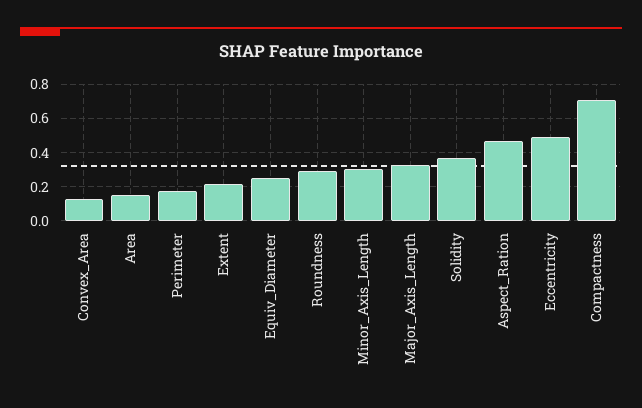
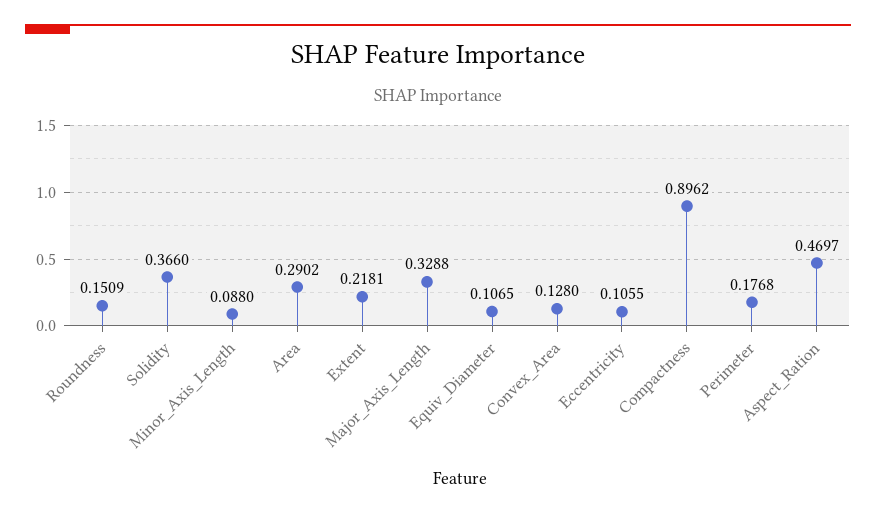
Area: 0.15 -> 0.2902
Equiv_Diameter: 0.25 -> 0.1065
Roundness: 0.3 -> 0.1509
Minor_Axis_Length: 0.3 -> 0.088
Eccentricity: 0.5 -> 0.1055
Compactness: 0.7 -> 0.8962

